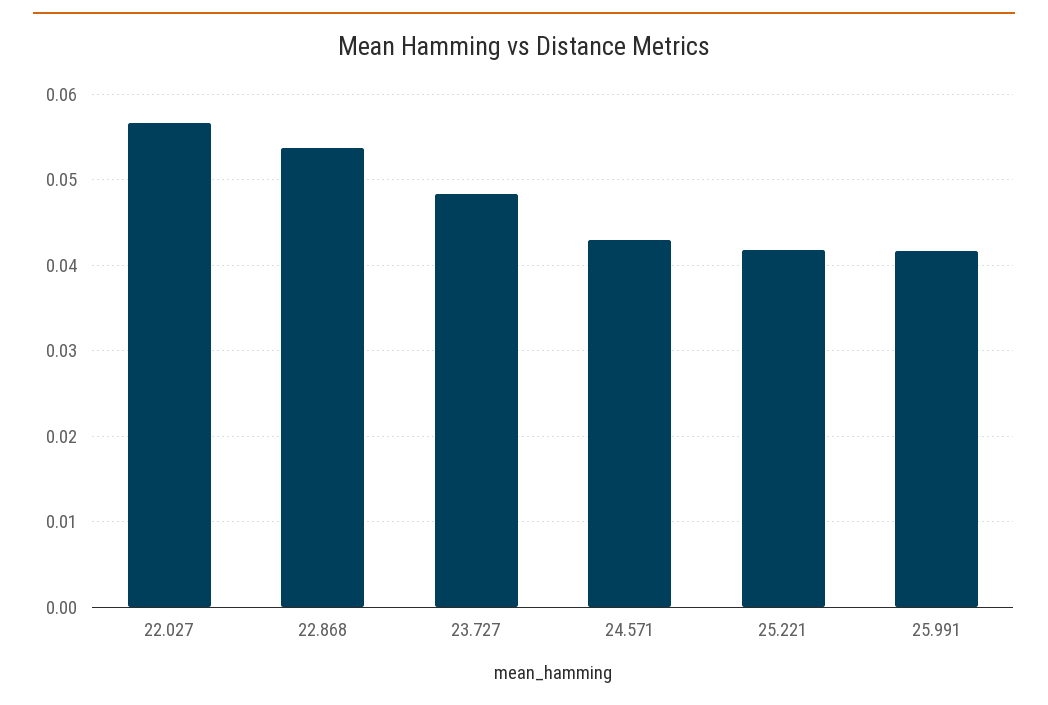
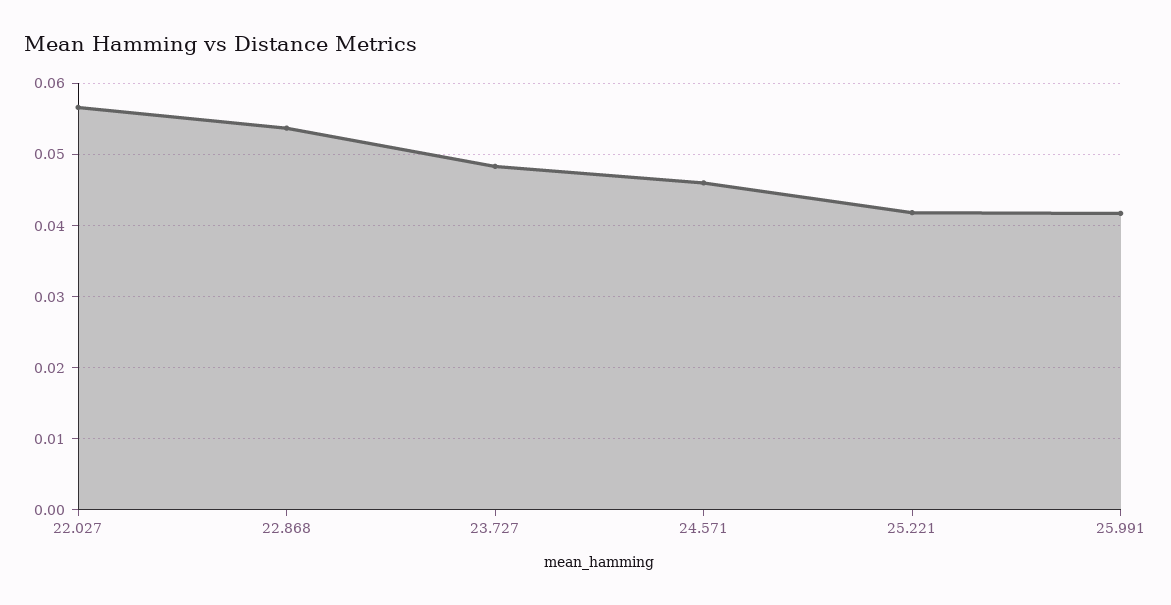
24.571: 0.043 -> 0.046

